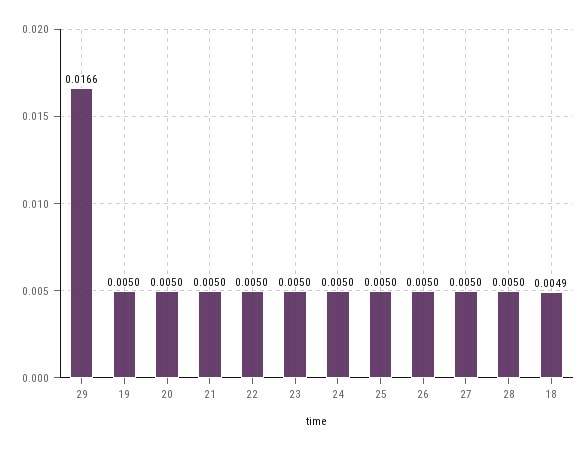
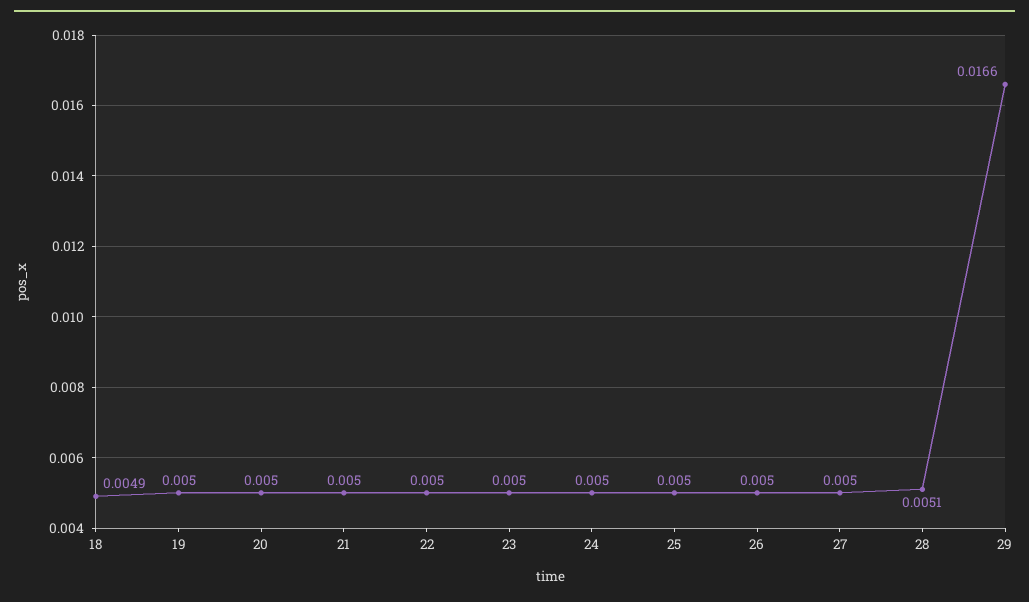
28: 0.005 -> 0.0051

